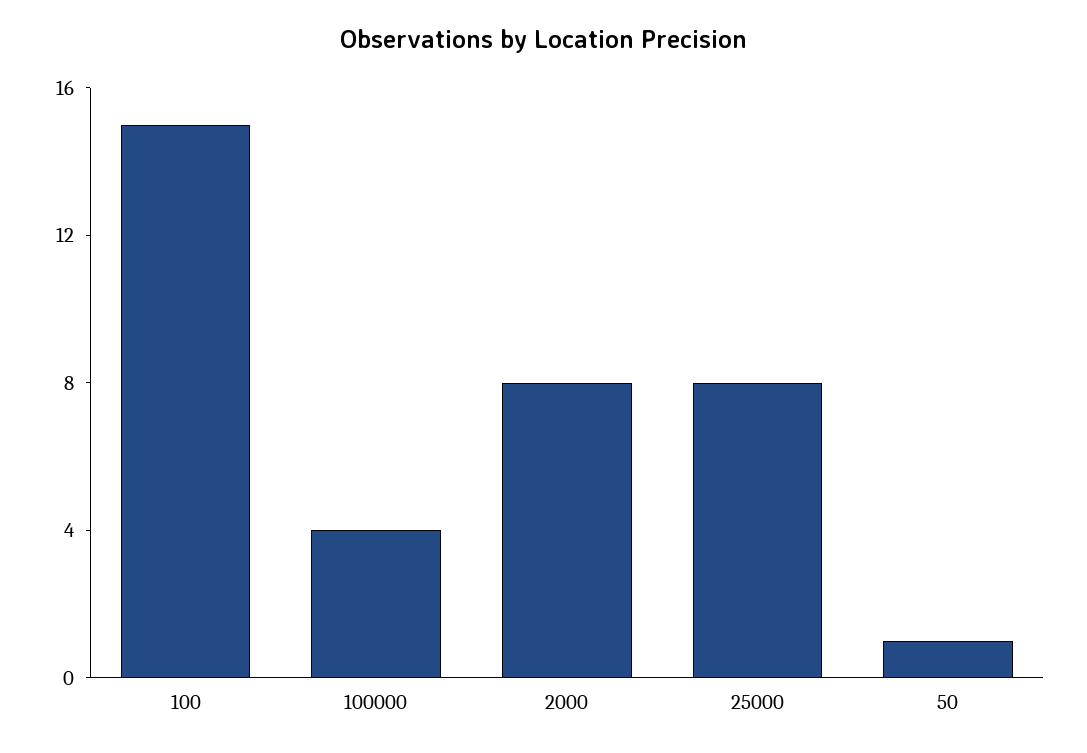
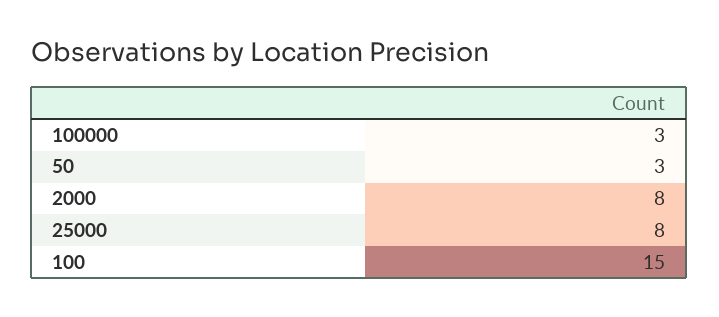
100000: 4 -> 3
50: 1 -> 3

